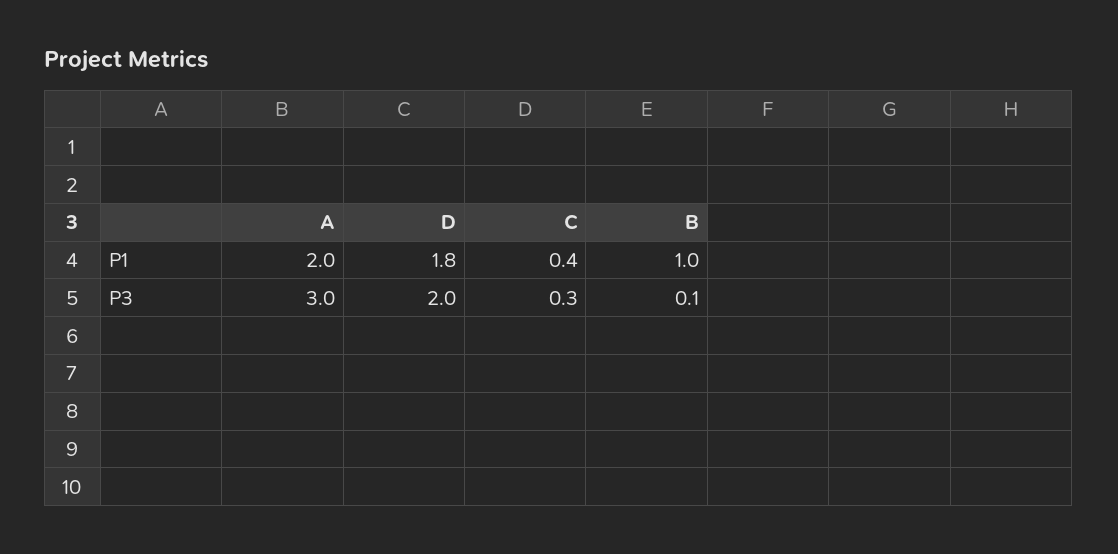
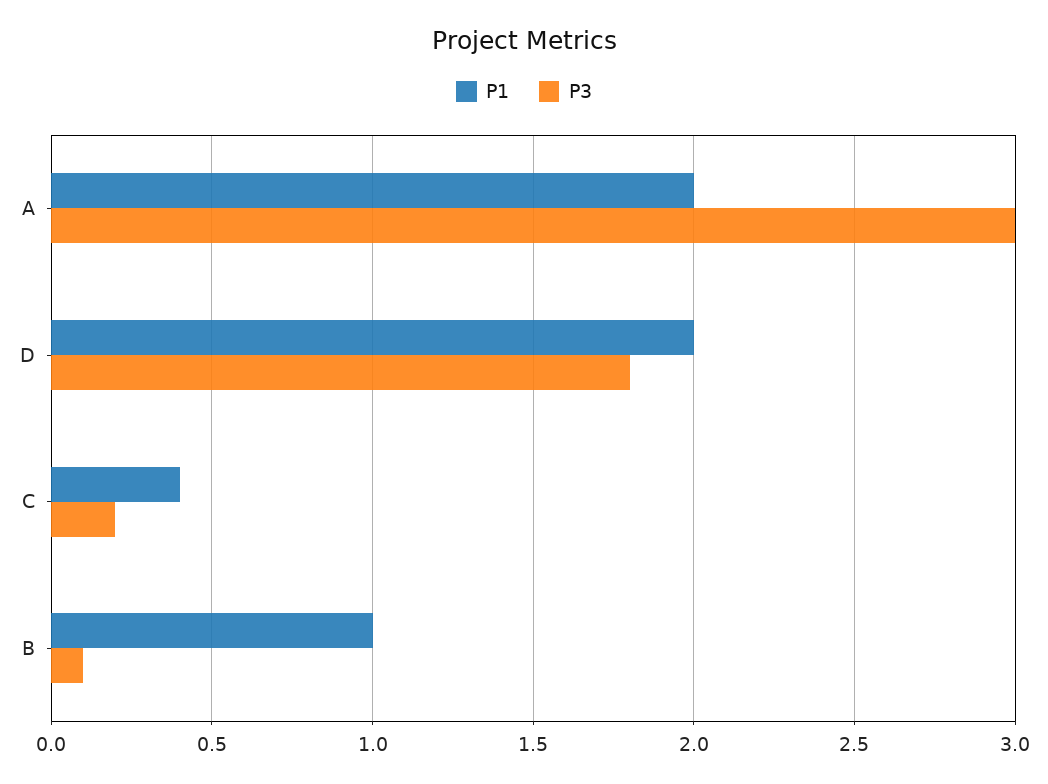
P1, D: 1.8 -> 2
P3, D: 2 -> 1.8
P3, C: 0.3 -> 0.2

